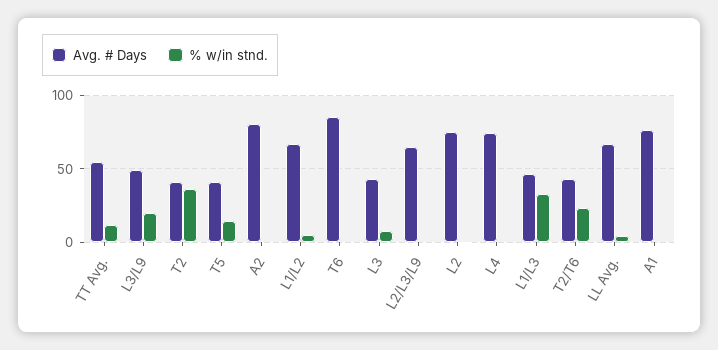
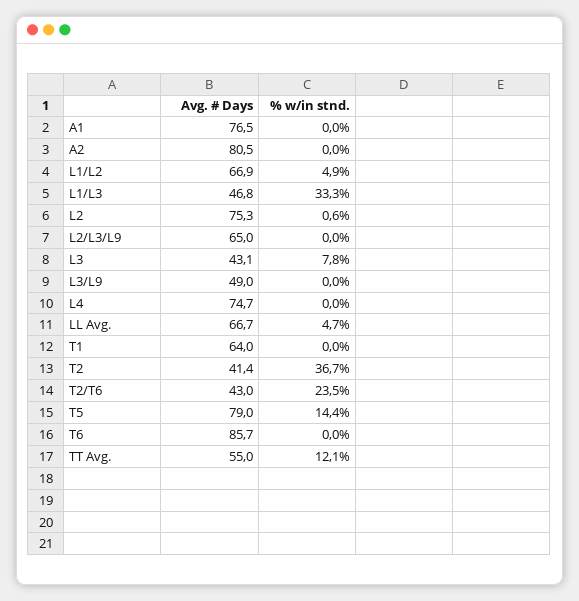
% w/in stnd., L3/L9: 20 -> 0
Avg. # Days, T5: 40 -> 79
Avg. # Days, T1: none -> 64
% w/in stnd., T1: none -> 0

